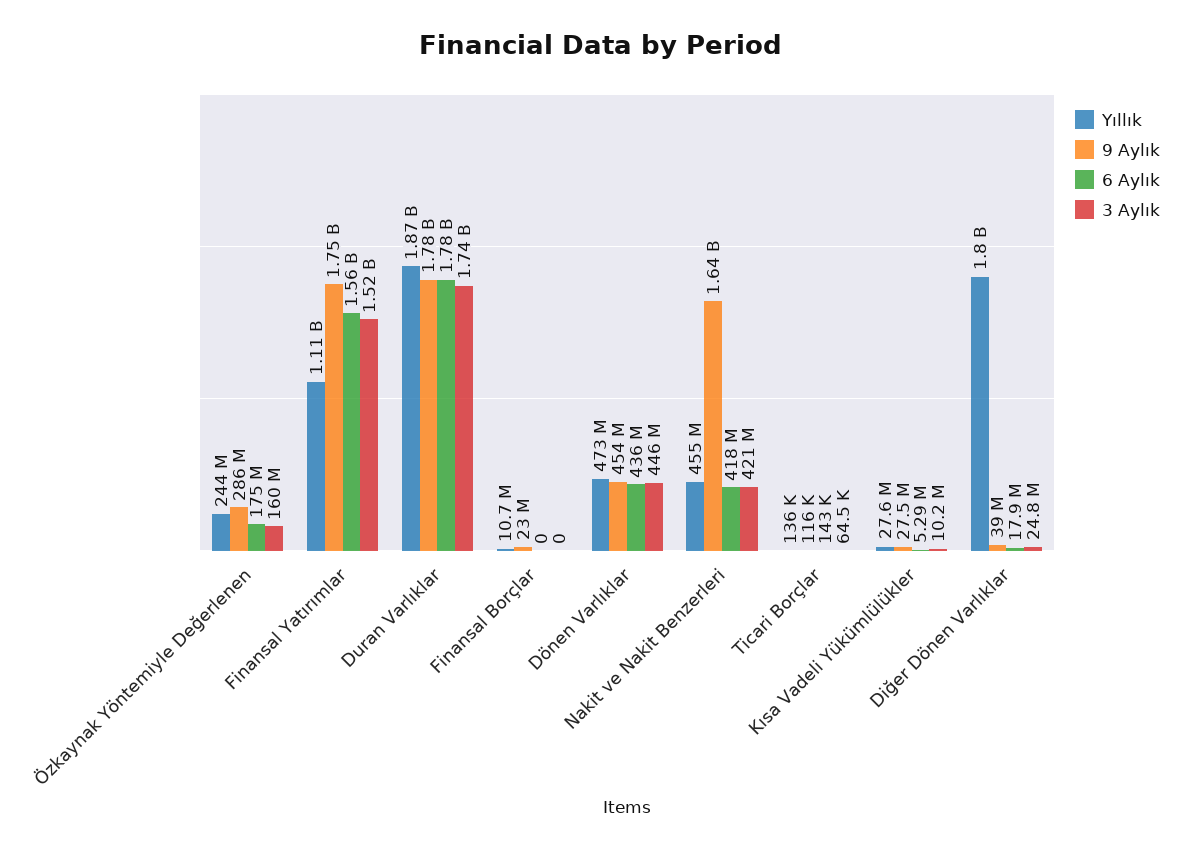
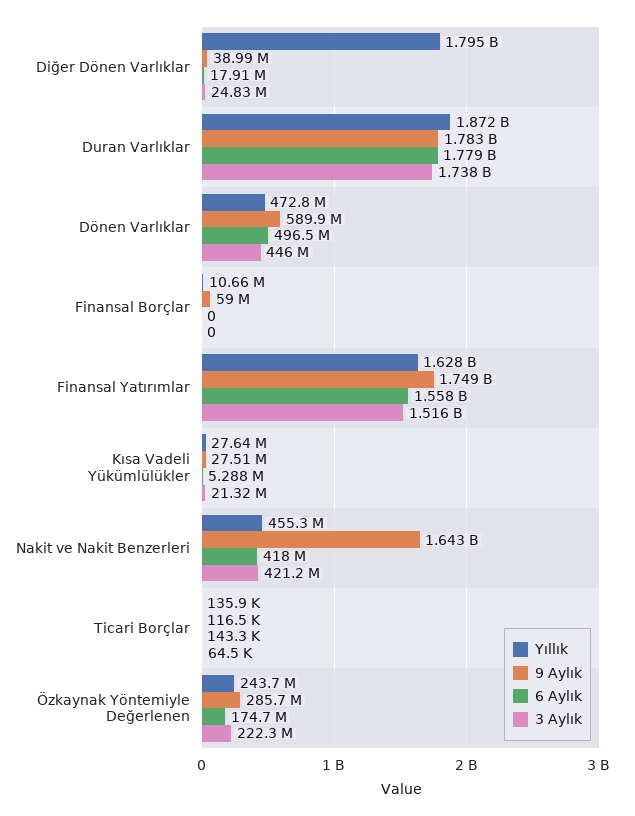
3 Aylık, Özkaynak Yöntemiyle Değerlenen: 160000000 -> 222300000
Yıllık, Finansal Yatırımlar: 1110000000 -> 1628000000
9 Aylık, Finansal Borçlar: 23000000 -> 59000000
9 Aylık, Dönen Varlıklar: 454000000 -> 589900000
6 Aylık, Dönen Varlıklar: 436000000 -> 496500000
3 Aylık, Kısa Vadeli Yükümlülükler: 10200000 -> 21320000

